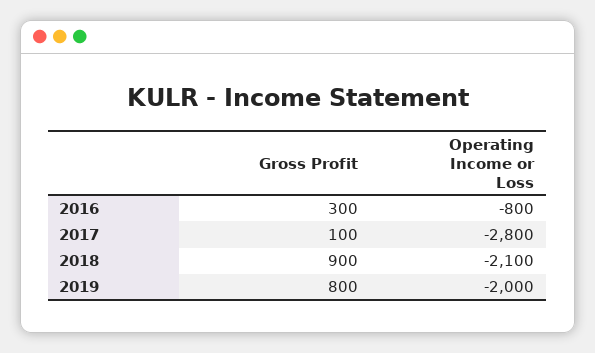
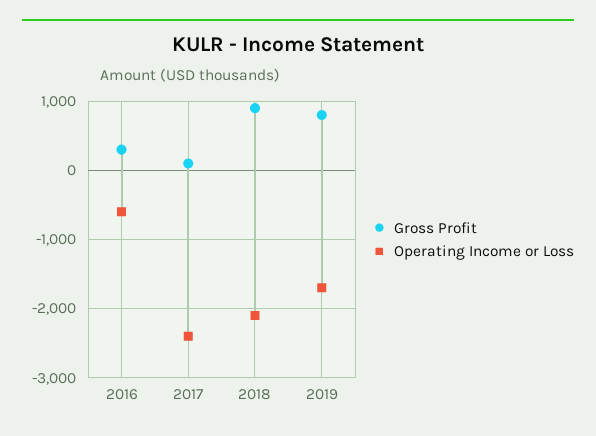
Operating Income or Loss, 2016: -800 -> -600
Operating Income or Loss, 2017: -2800 -> -2400
Operating Income or Loss, 2019: -2000 -> -1700

